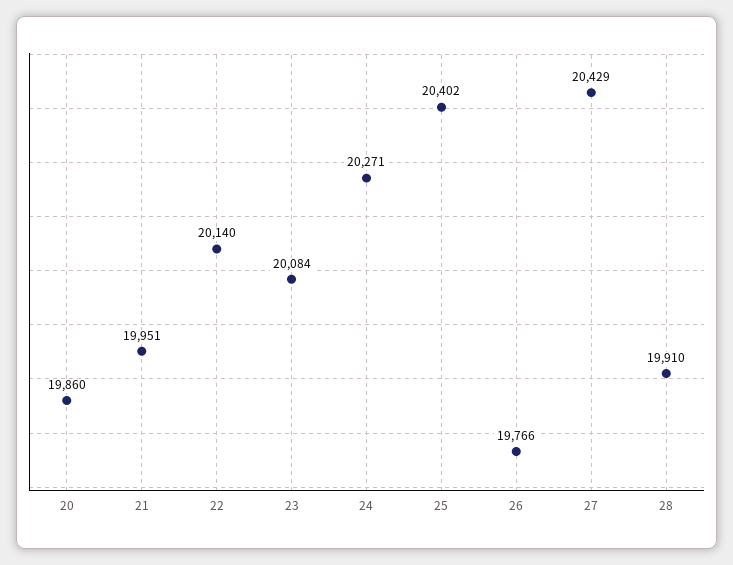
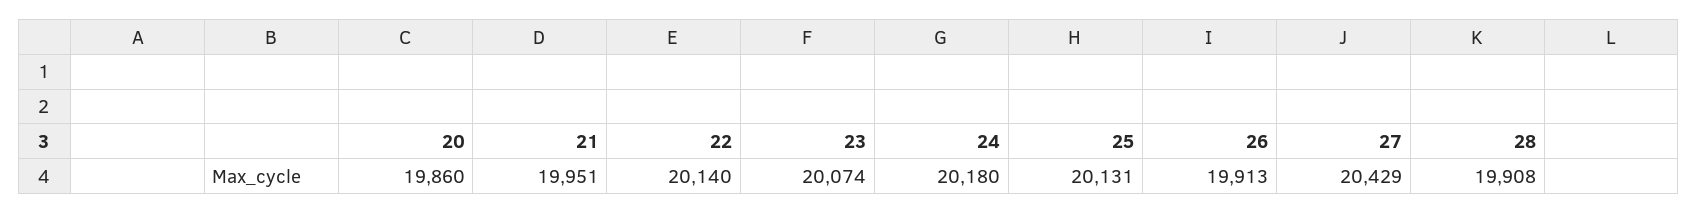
23: 20084 -> 20074
24: 20271 -> 20180
25: 20402 -> 20131
26: 19766 -> 19913
28: 19910 -> 19908

